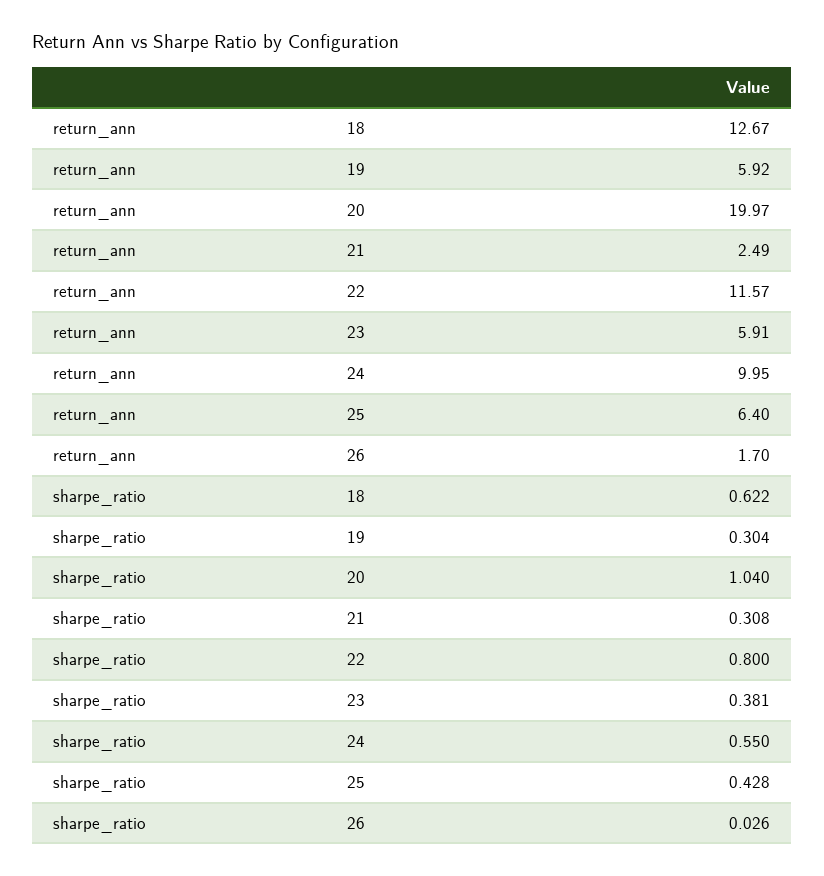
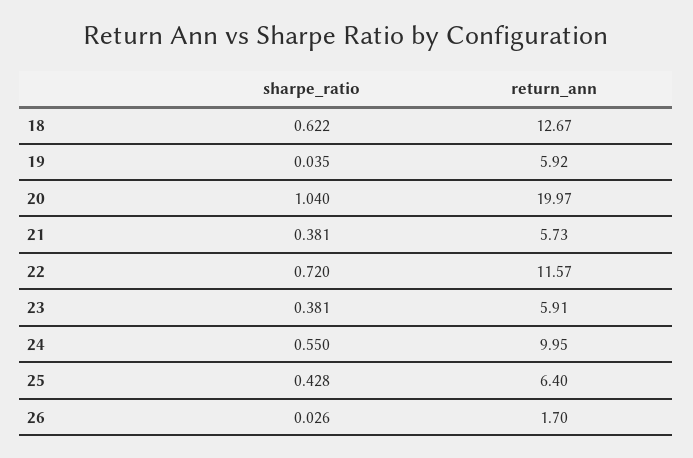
return_ann, 21: 2.49 -> 5.73
sharpe_ratio, 19: 0.304 -> 0.035
sharpe_ratio, 21: 0.308 -> 0.381
sharpe_ratio, 22: 0.8 -> 0.72

